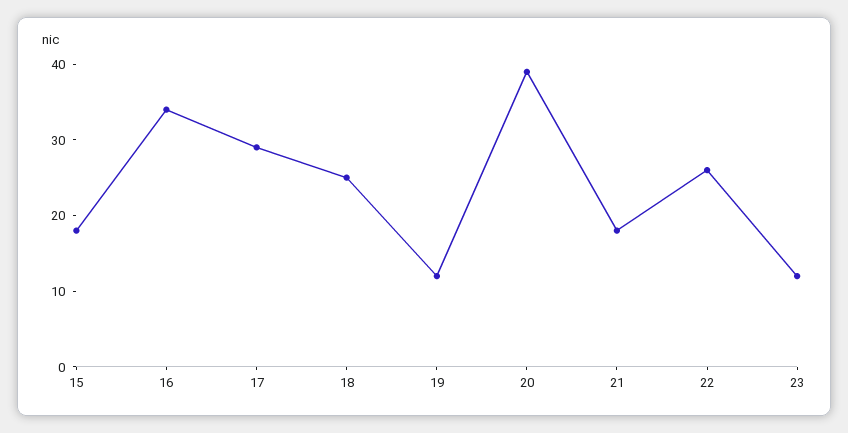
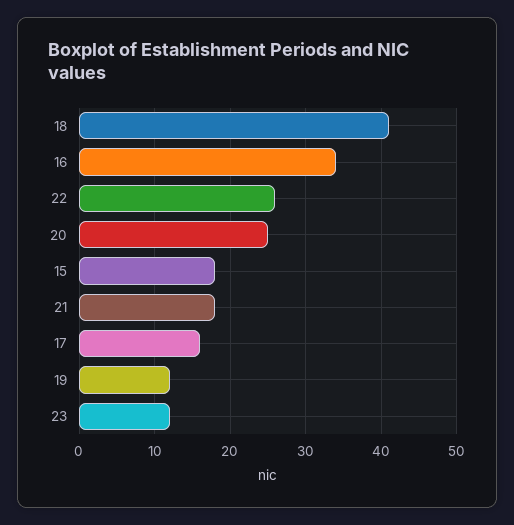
17: 30 -> 16
18: 25 -> 41
20: 40 -> 25

